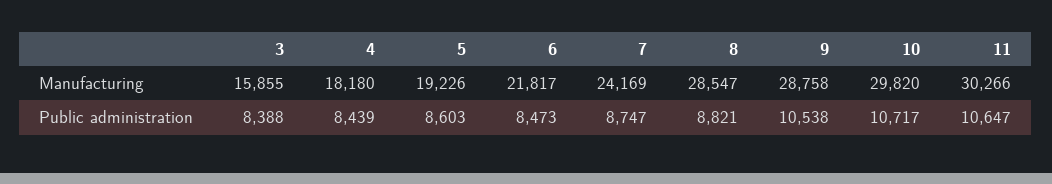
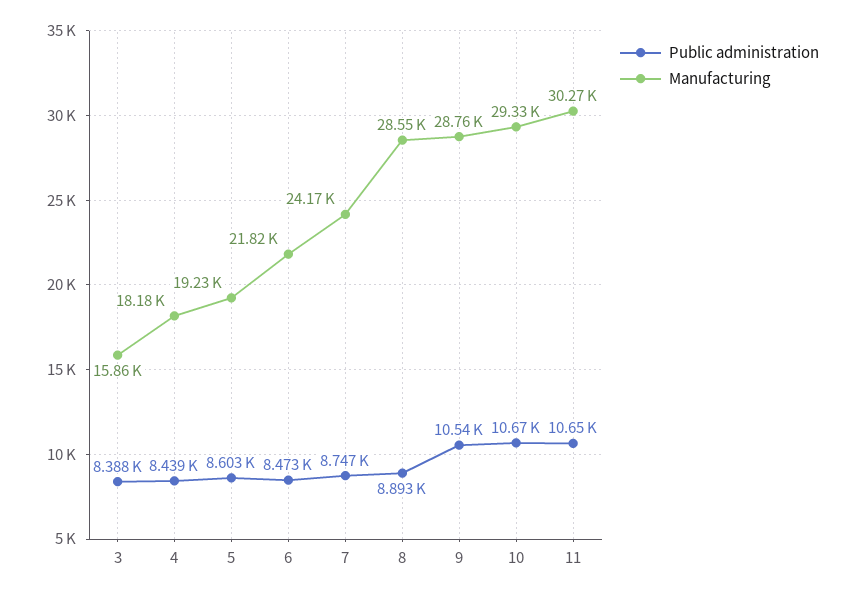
Manufacturing, 10: 29820 -> 29330
Public administration, 8: 8821 -> 8893
Public administration, 10: 10717 -> 10670

